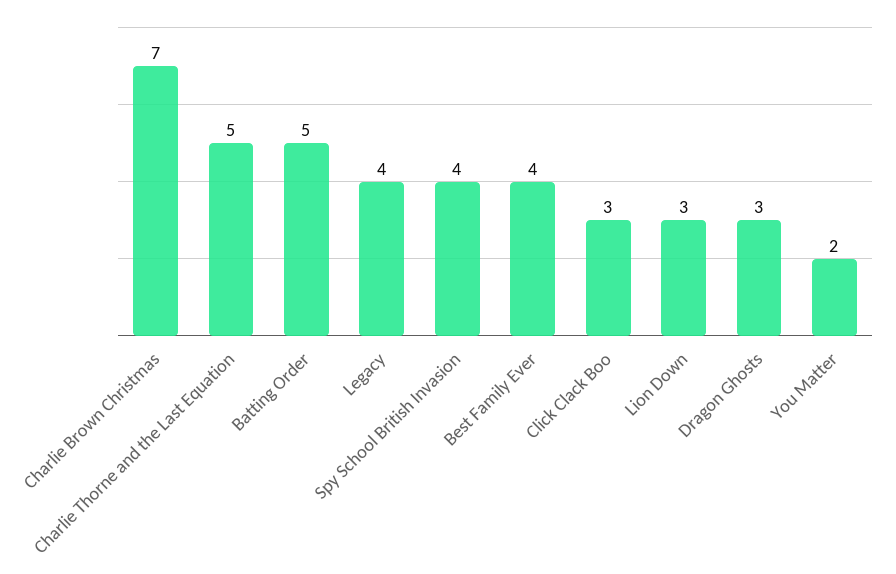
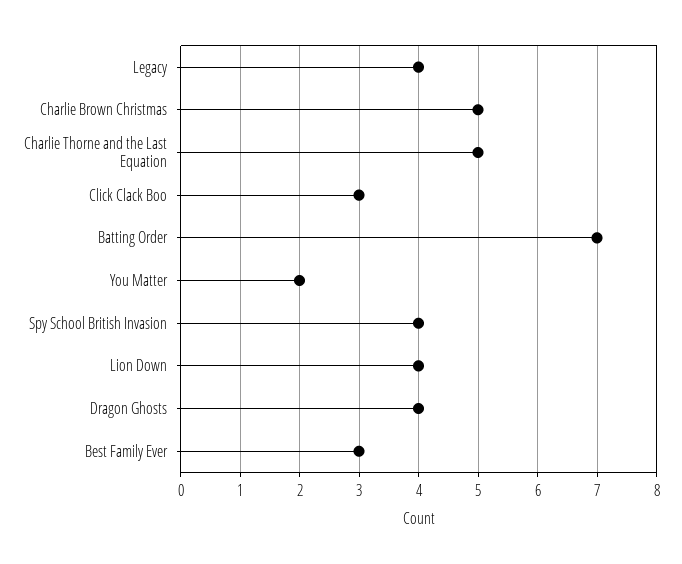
Charlie Brown Christmas: 7 -> 5
Batting Order: 5 -> 7
Best Family Ever: 4 -> 3
Lion Down: 3 -> 4
Dragon Ghosts: 3 -> 4

